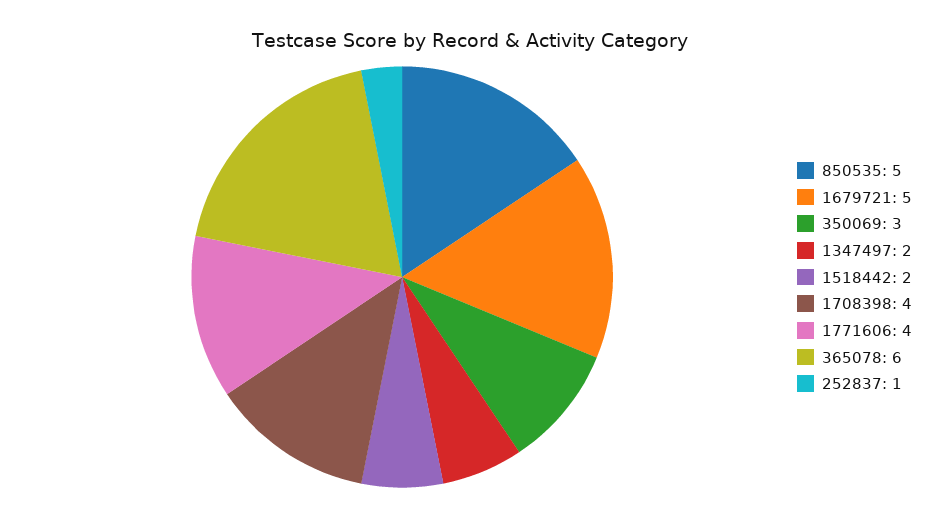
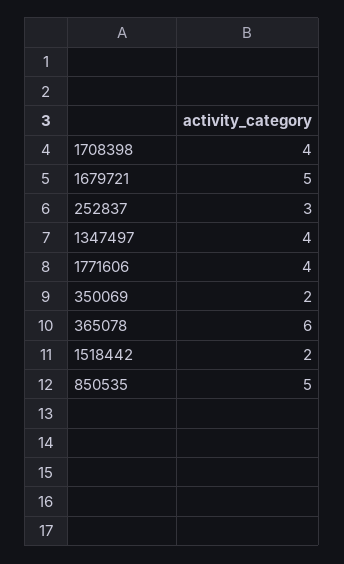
350069: 3 -> 2
1347497: 2 -> 4
252837: 1 -> 3

